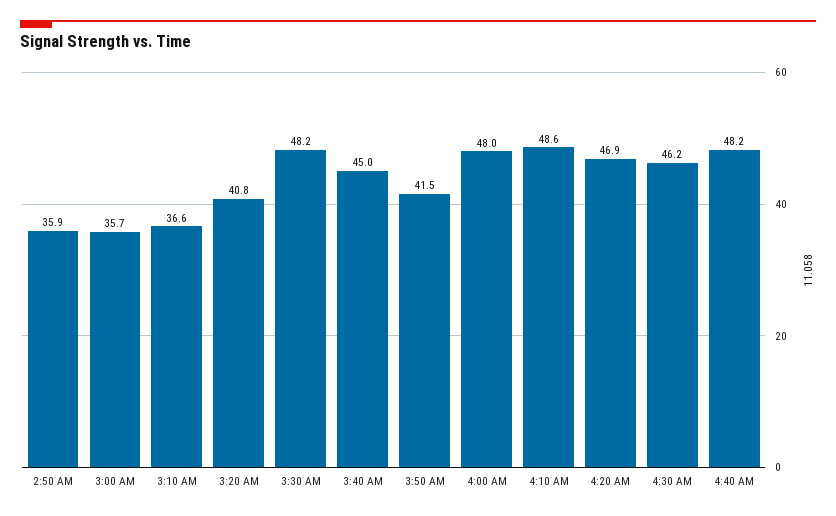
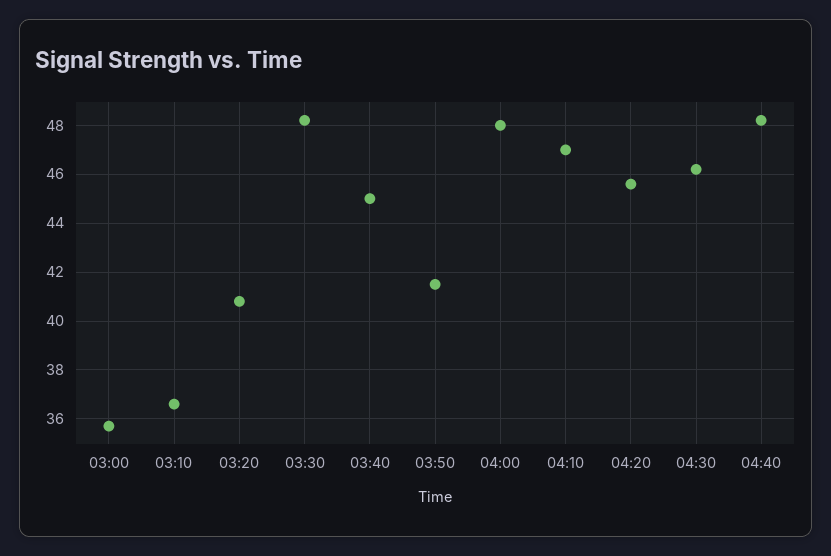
2:50 AM: 35.9 -> none
4:10 AM: 48.6 -> 47
4:20 AM: 46.9 -> 45.5

